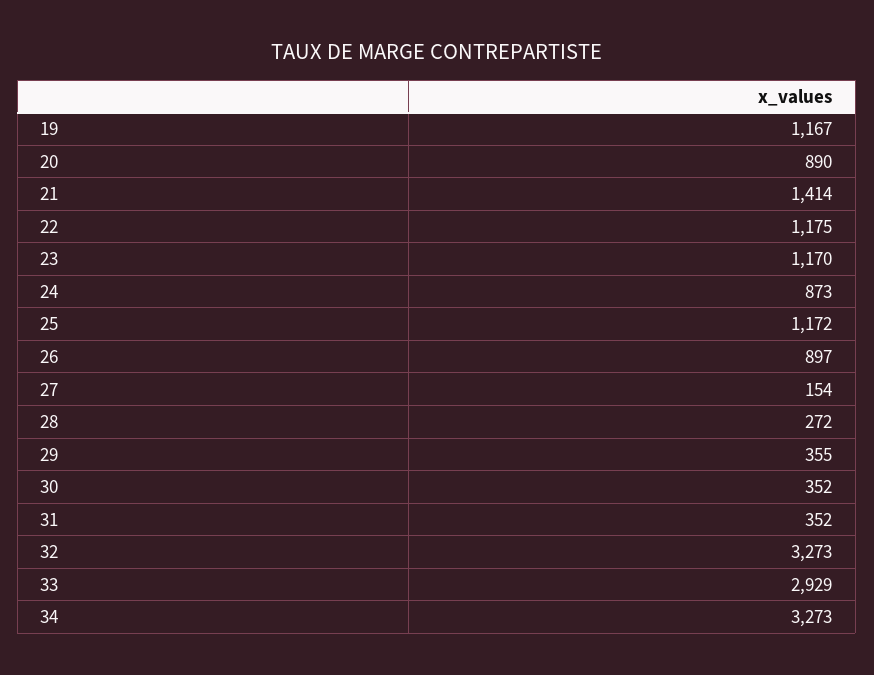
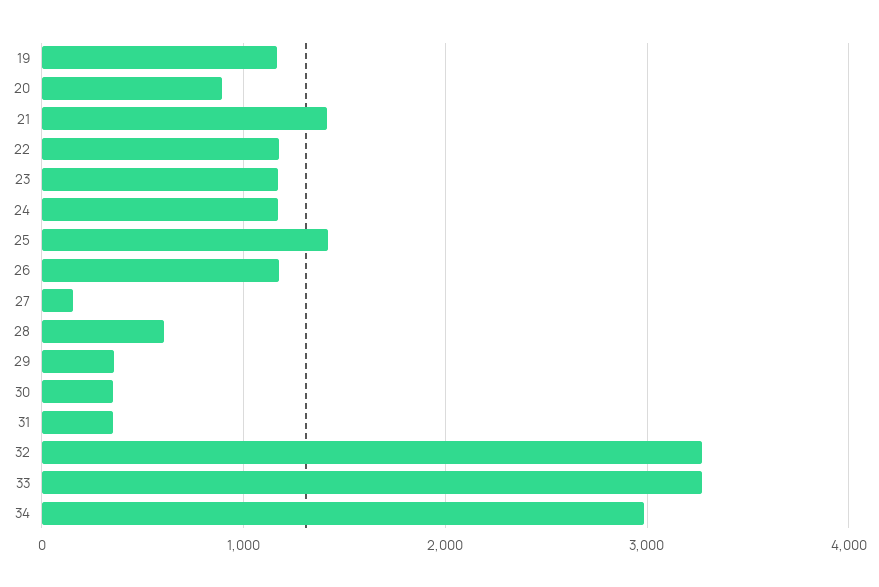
24: 873 -> 1200
25: 1172 -> 1400
26: 897 -> 1200
28: 272 -> 600
33: 2929 -> 3300
34: 3273 -> 3000

